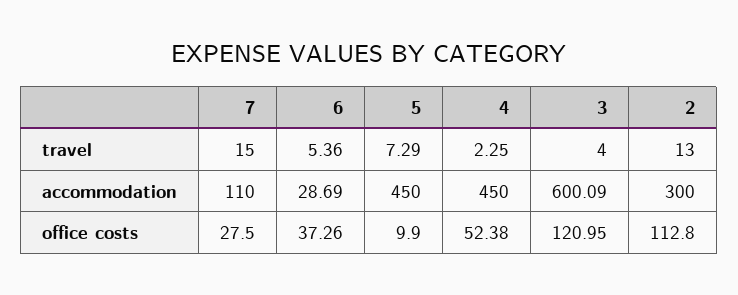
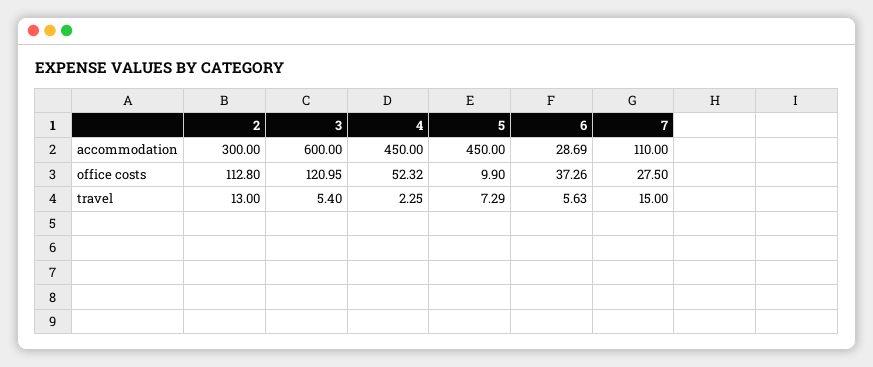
6, travel: 5.36 -> 5.63
3, travel: 4 -> 5.4
3, accommodation: 600.09 -> 600
4, office costs: 52.38 -> 52.32

